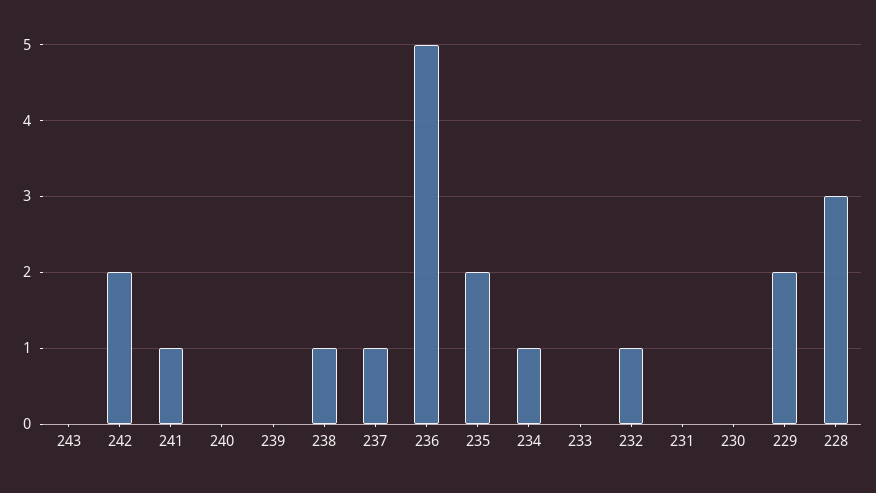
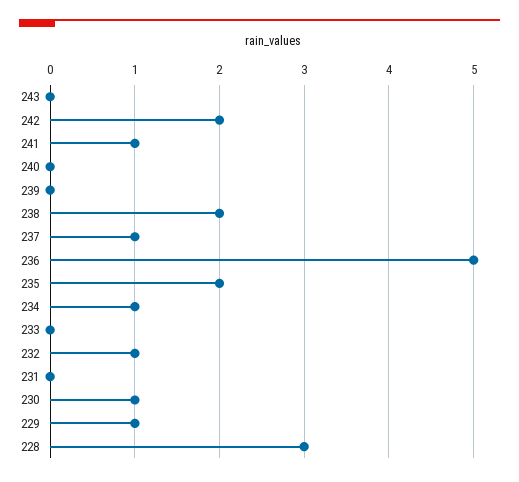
238: 1 -> 2
230: 0 -> 1
229: 2 -> 1

